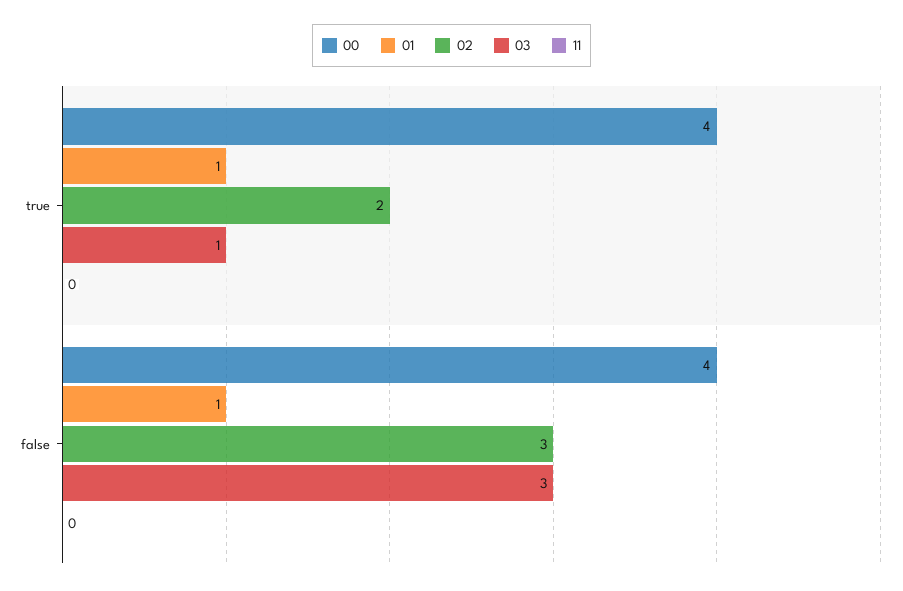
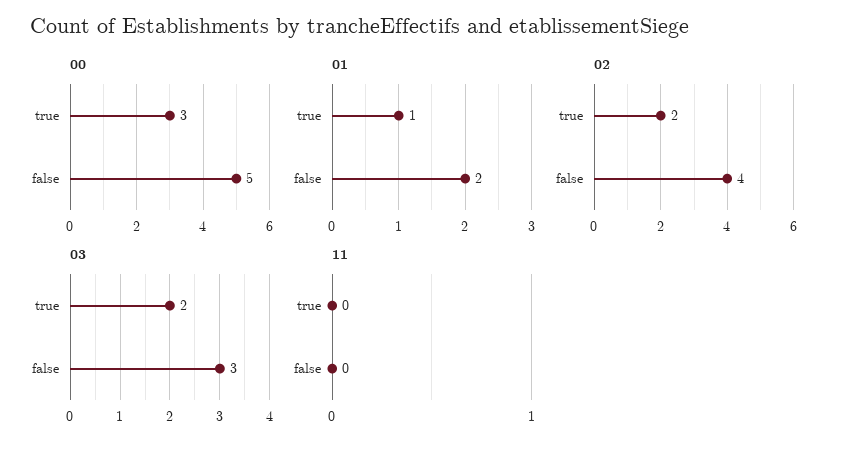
00, true: 4 -> 3
03, true: 1 -> 2
00, false: 4 -> 5
01, false: 1 -> 2
02, false: 3 -> 4

